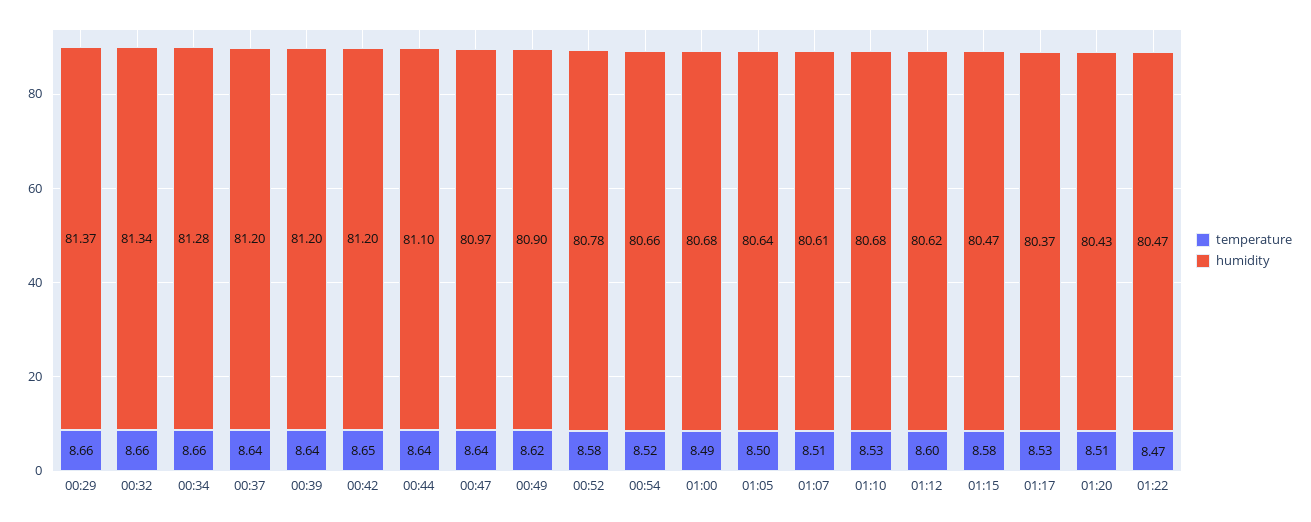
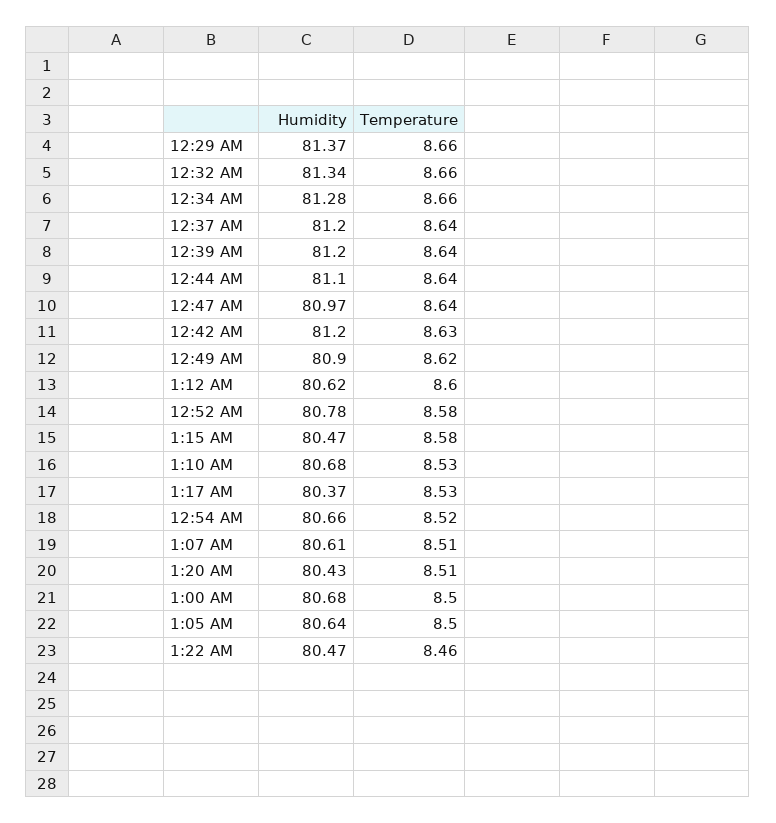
temperature, 00:42: 8.65 -> 8.63
temperature, 01:00: 8.49 -> 8.5
temperature, 01:22: 8.47 -> 8.46

